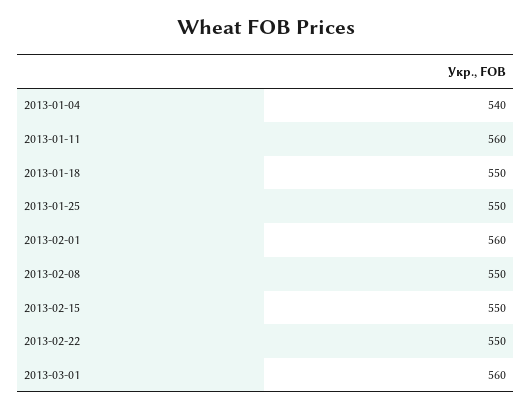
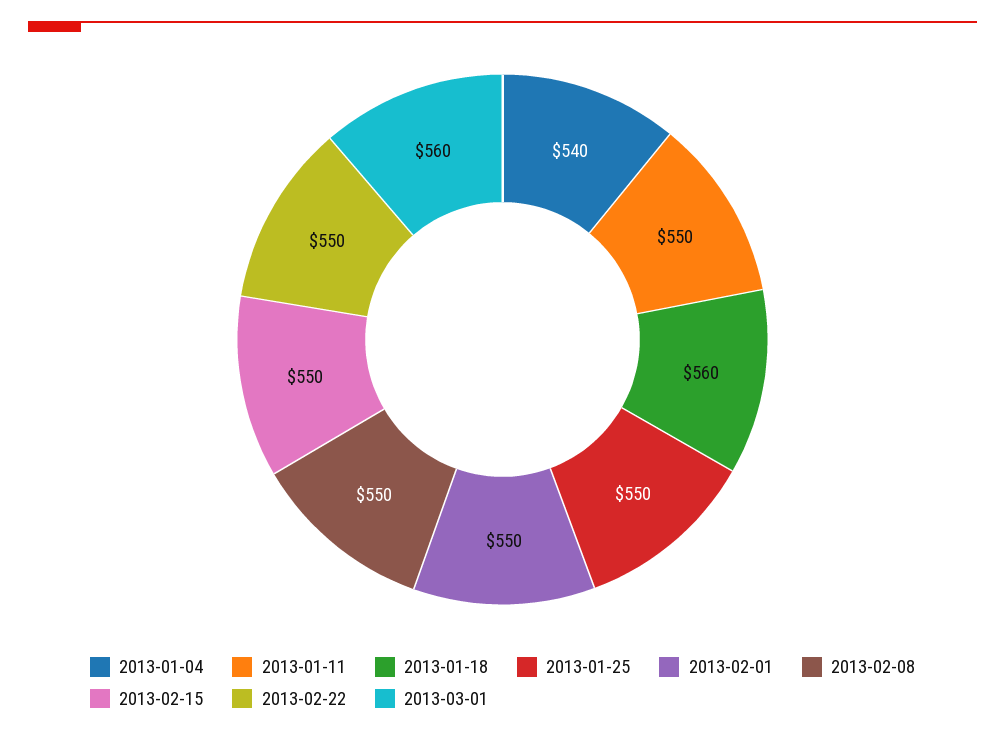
2013-01-11: 560 -> 550
2013-01-18: 550 -> 560
2013-02-01: 560 -> 550

